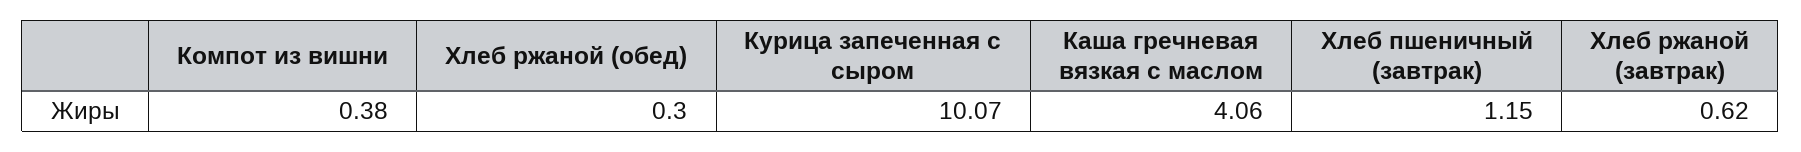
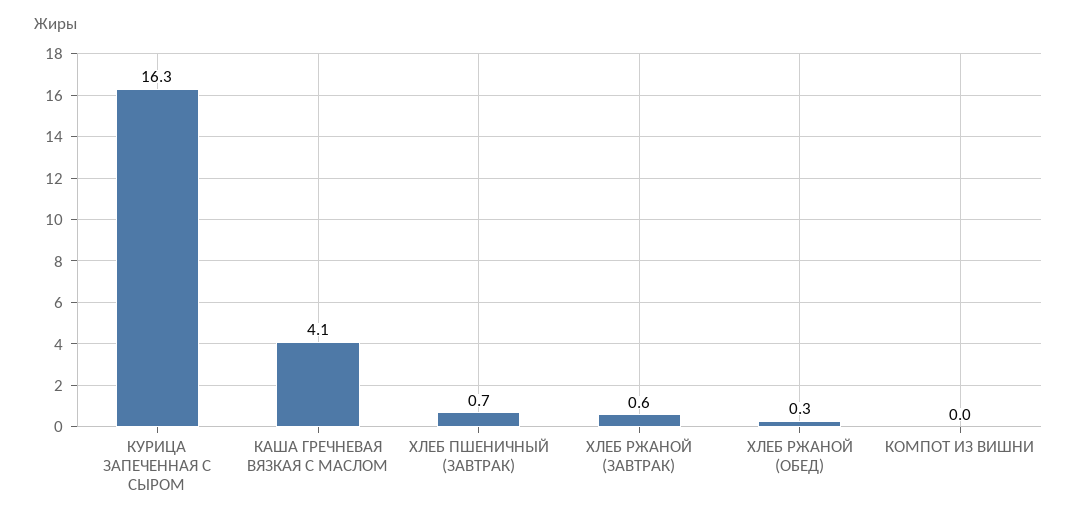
Компот из вишни: 0.38 -> 0
Курица запеченная с сыром: 10.07 -> 16.3
Хлеб пшеничный (завтрак): 1.15 -> 0.7

